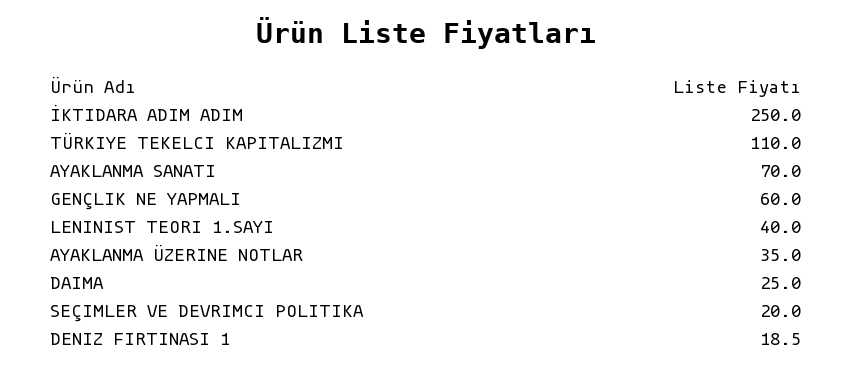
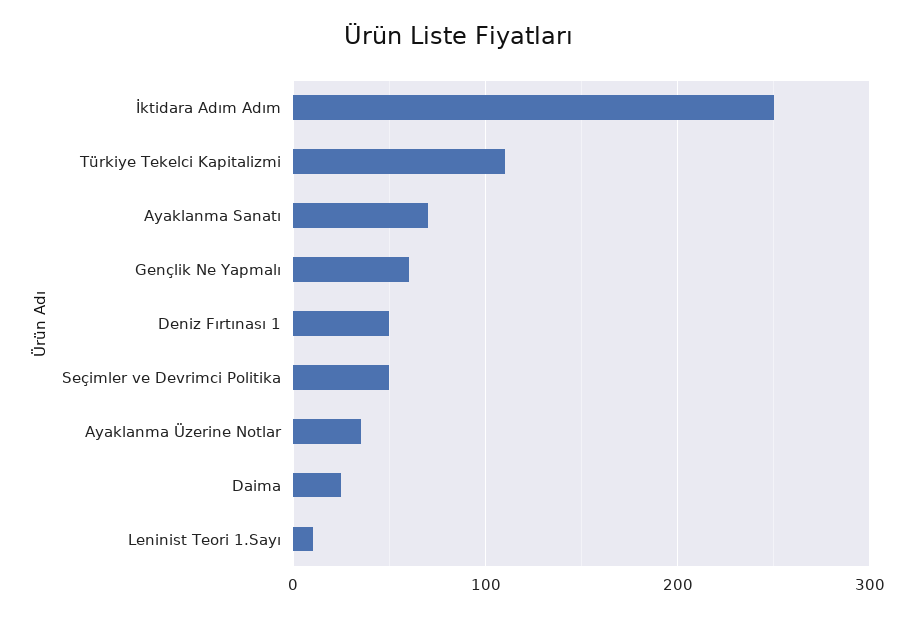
LENINIST TEORI 1.SAYI: 40 -> 10
SEÇIMLER VE DEVRIMCI POLITIKA: 20 -> 50
DENIZ FIRTINASI 1: 18.5 -> 50

